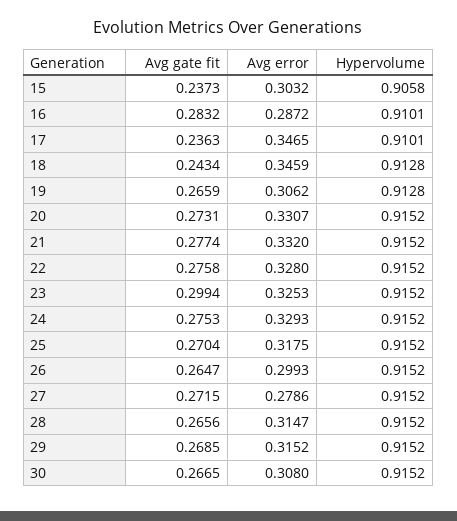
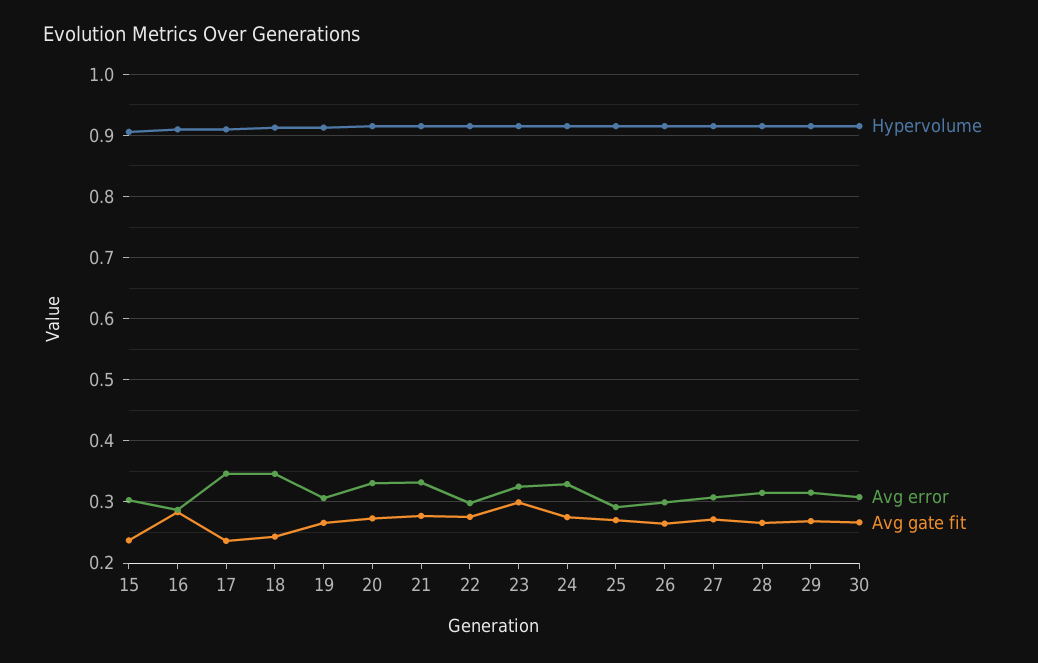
Avg error, 22: 0.328 -> 0.3
Avg error, 25: 0.3175 -> 0.29
Avg error, 27: 0.2786 -> 0.31

